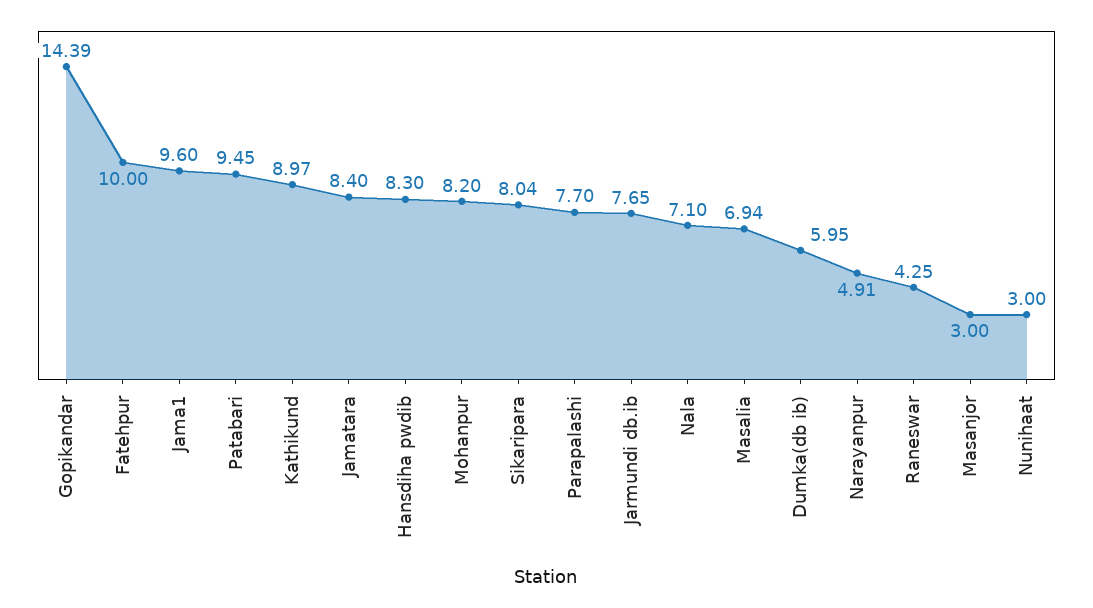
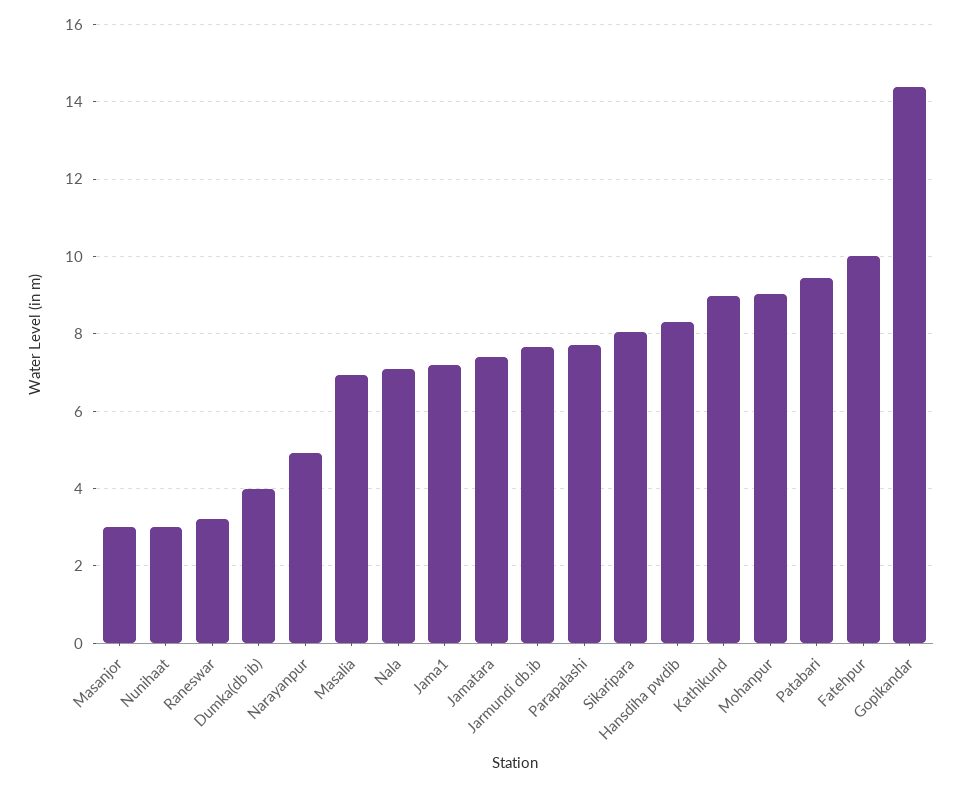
Jama1: 9.6 -> 7.2
Jamatara: 8.4 -> 7.4
Mohanpur: 8.2 -> 9
Dumka(db ib): 5.95 -> 4
Raneswar: 4.25 -> 3.2

